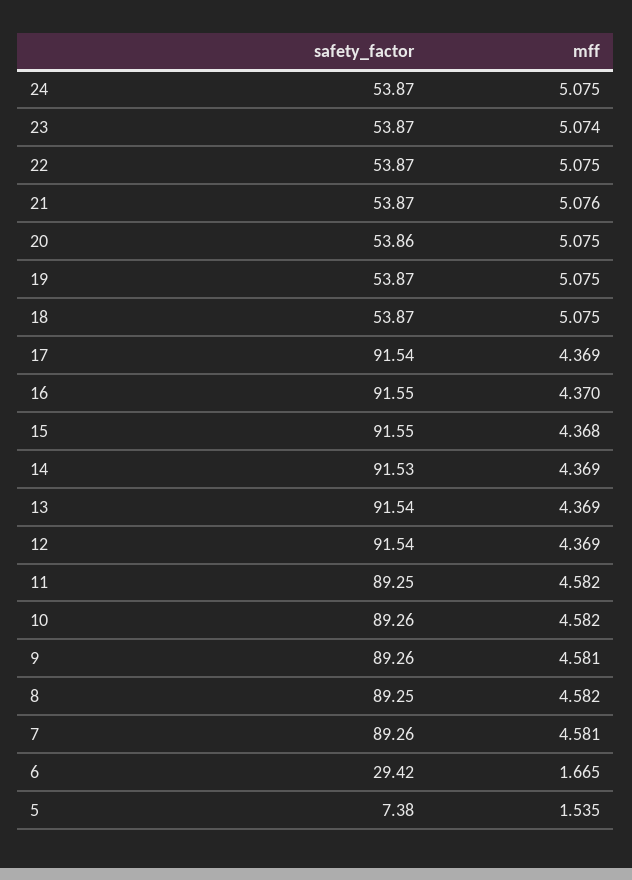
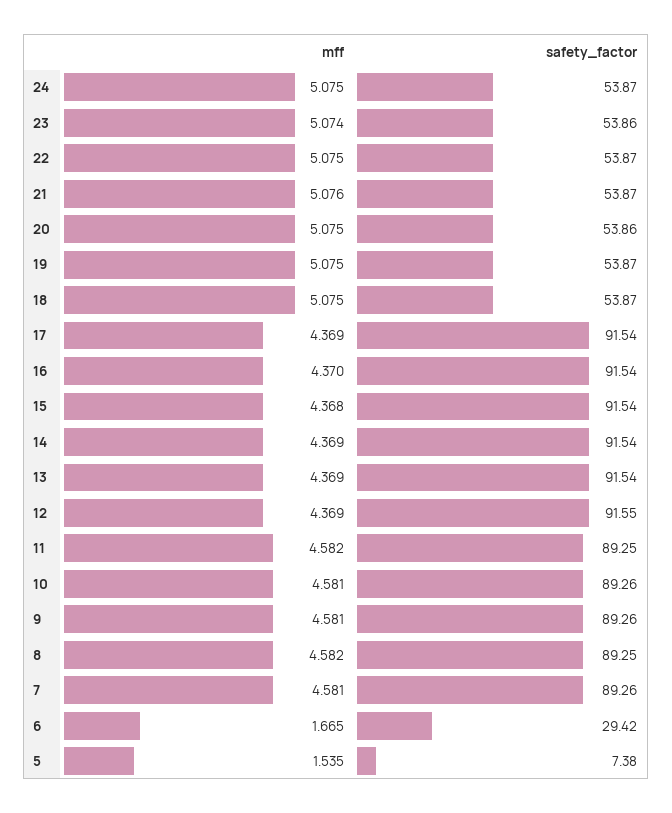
safety_factor, 23: 53.87 -> 53.86
safety_factor, 16: 91.55 -> 91.54
safety_factor, 15: 91.55 -> 91.54
safety_factor, 14: 91.53 -> 91.54
safety_factor, 12: 91.54 -> 91.55
mff, 10: 4.582 -> 4.581

